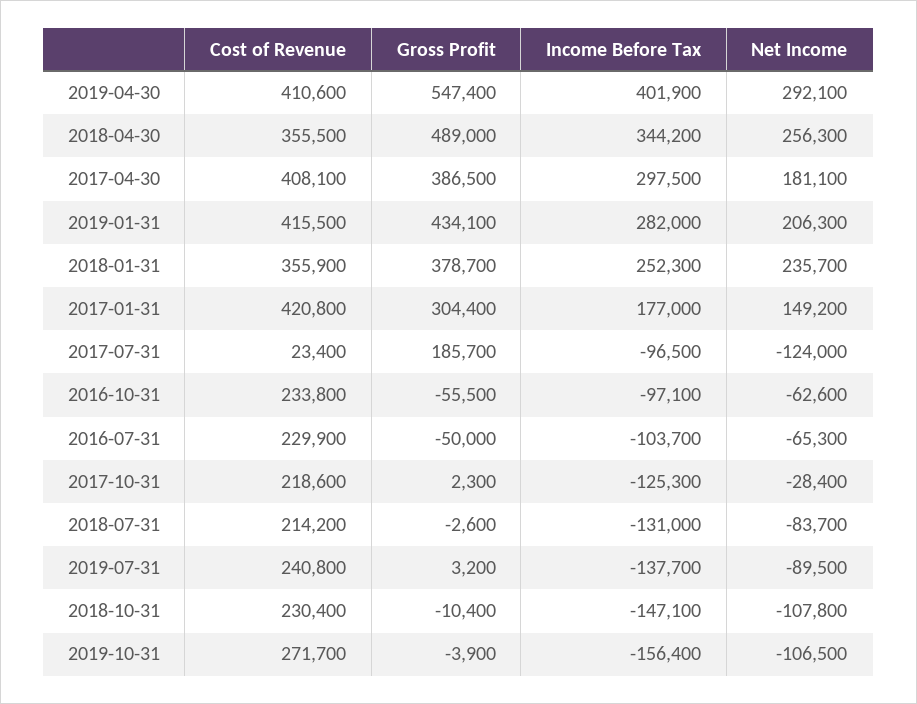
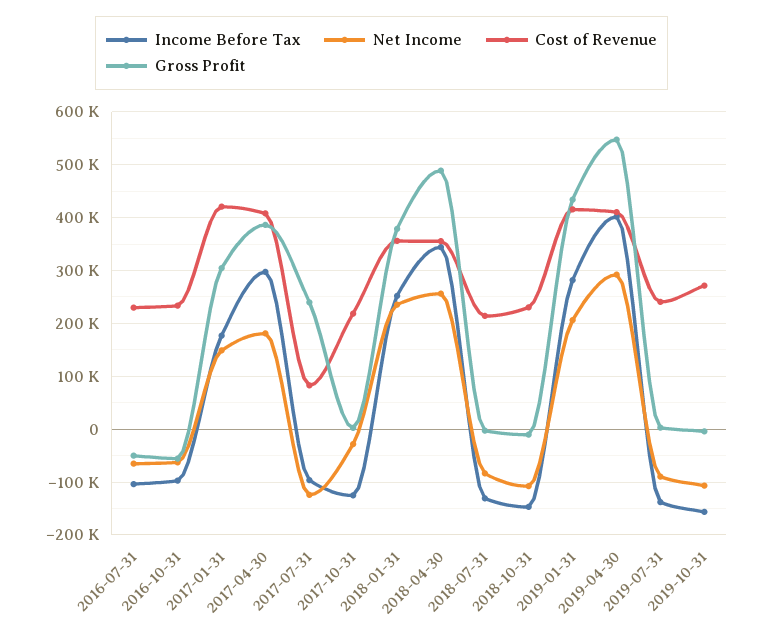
Cost of Revenue, 2017-07-31: 23400 -> 80000
Gross Profit, 2017-07-31: 185700 -> 240000

